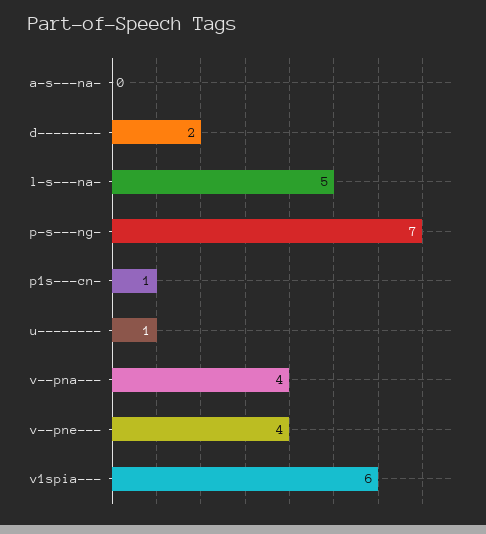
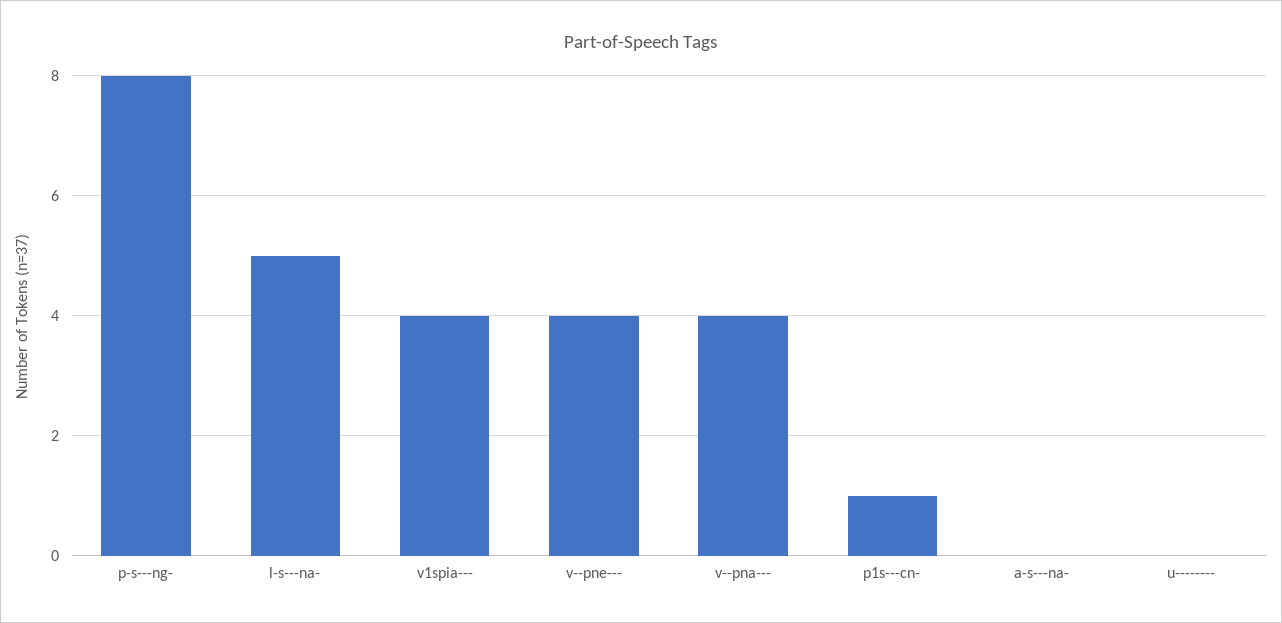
d--------: 2 -> none
p-s---ng-: 7 -> 8
u--------: 1 -> 0
v1spia---: 6 -> 4

